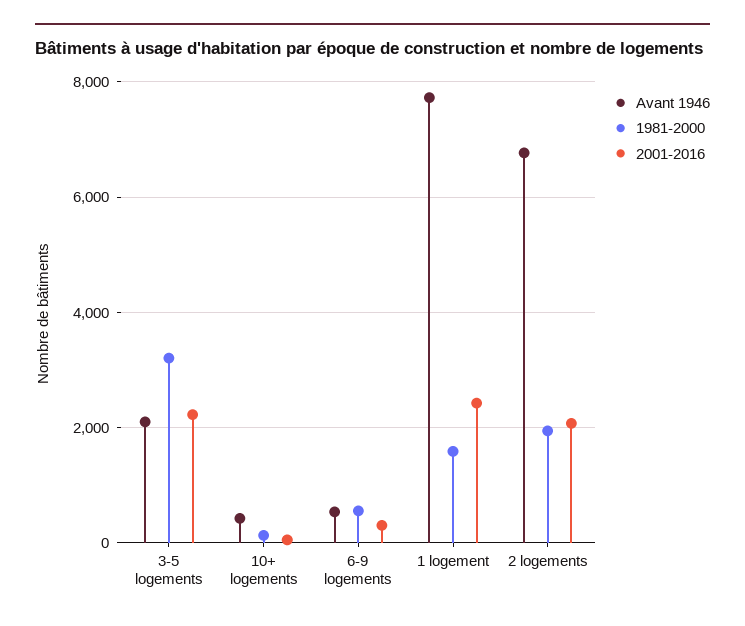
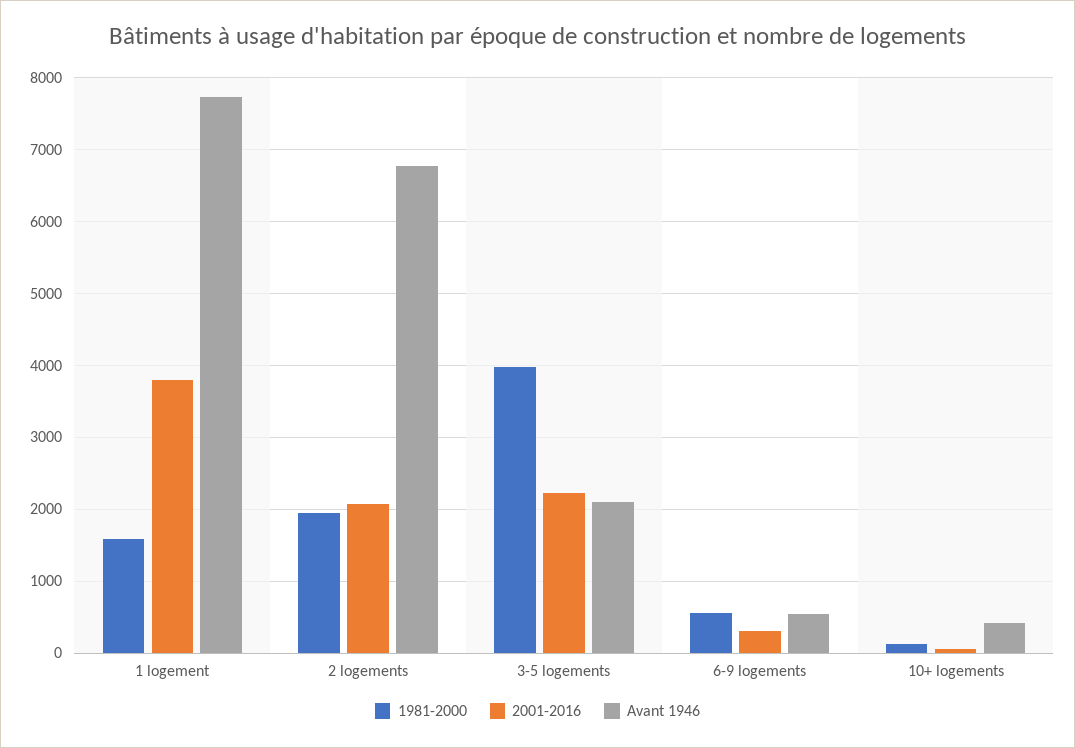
1981-2000, 3-5 logements: 3200 -> 4000
2001-2016, 1 logement: 2400 -> 3800

